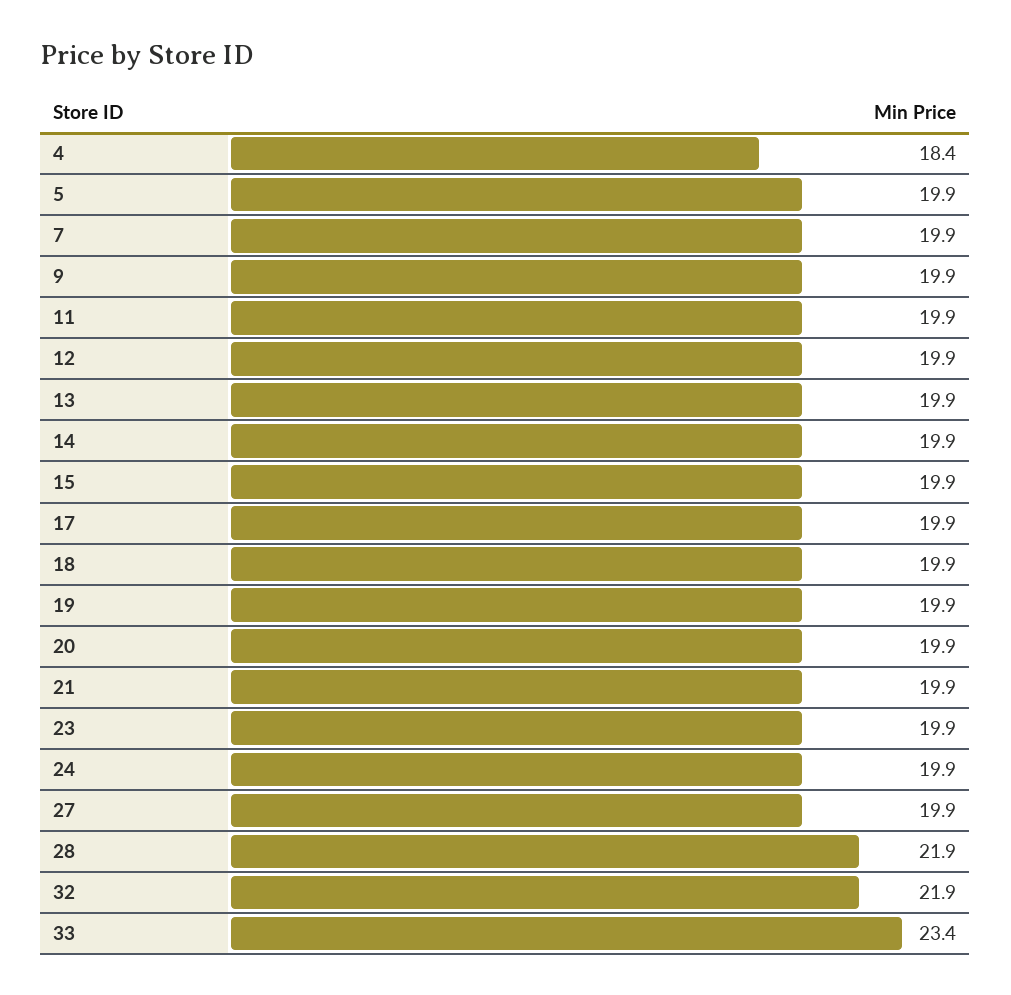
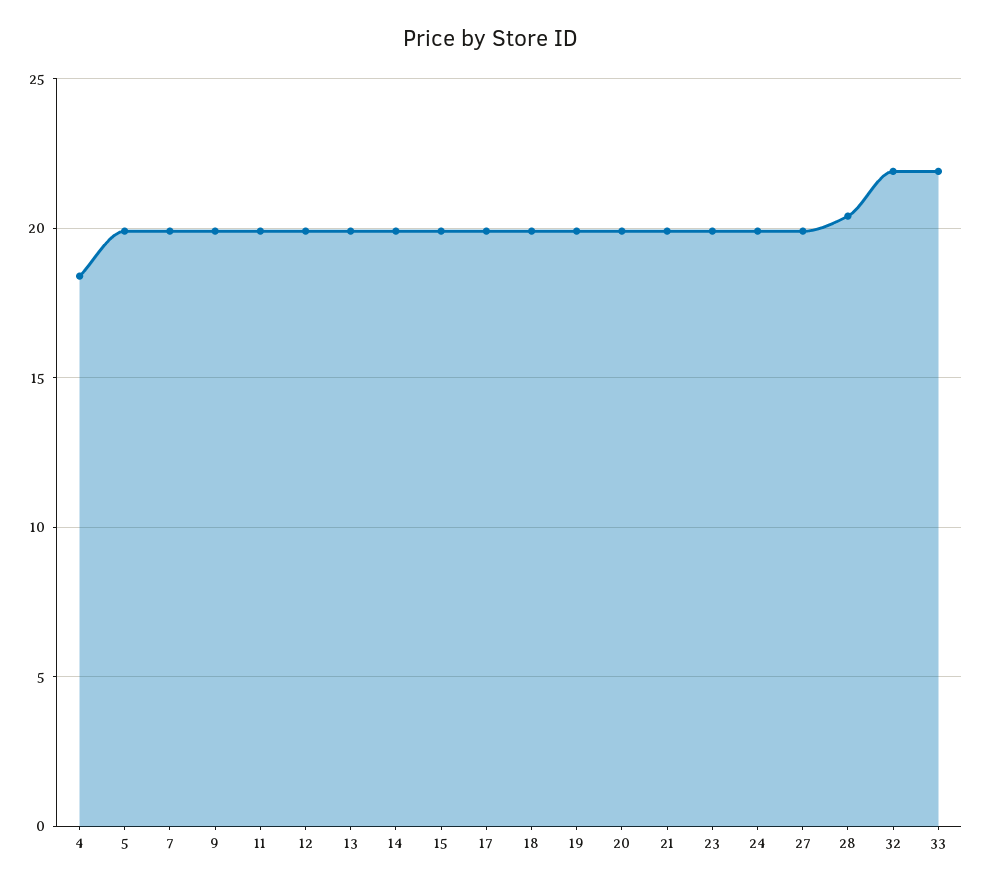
28: 21.9 -> 20.5
33: 23.4 -> 22

